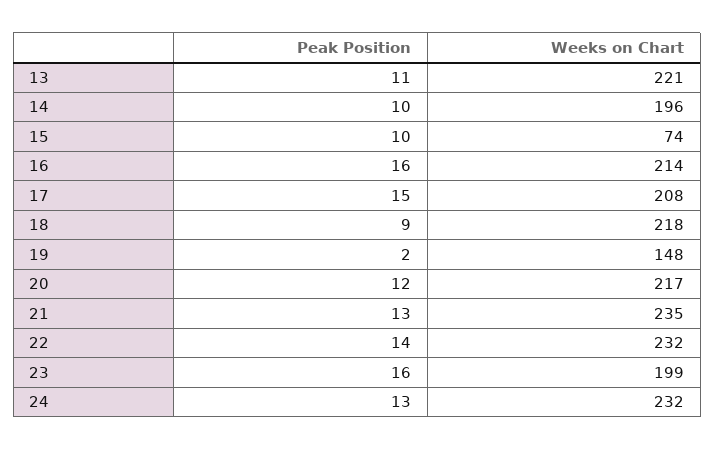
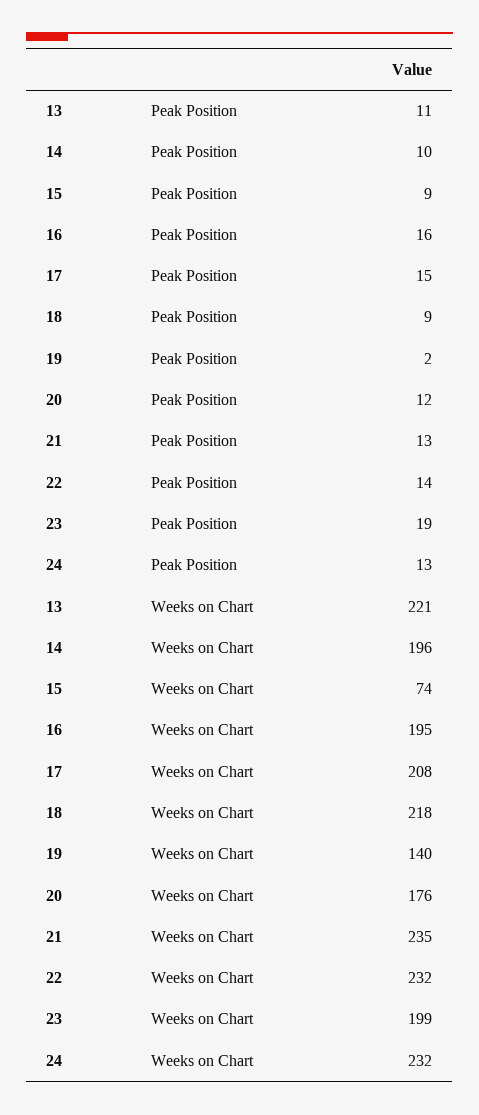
Peak Position, 15: 10 -> 9
Weeks on Chart, 16: 214 -> 195
Weeks on Chart, 19: 148 -> 140
Weeks on Chart, 20: 217 -> 176
Peak Position, 23: 16 -> 19

